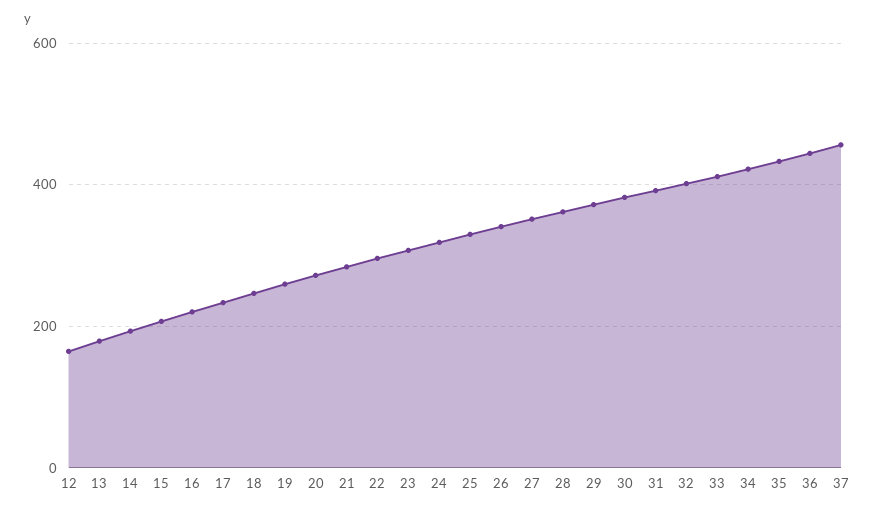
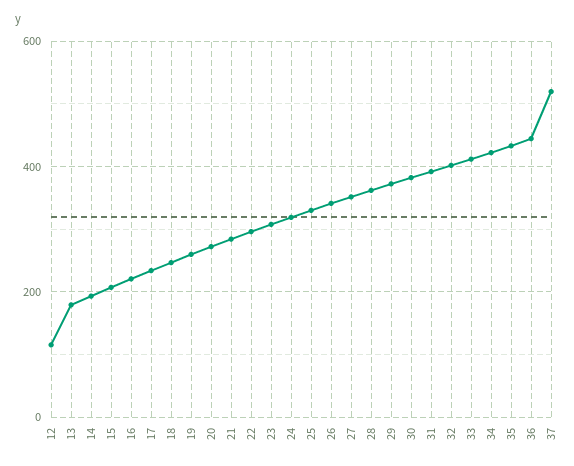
12: 160 -> 120
37: 460 -> 520

